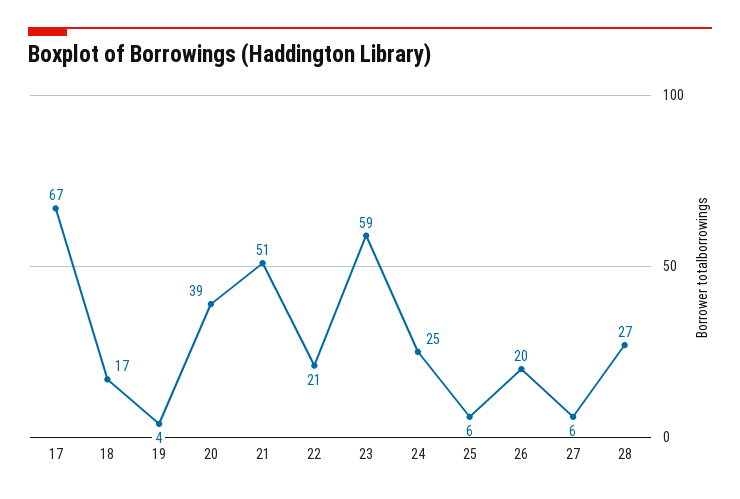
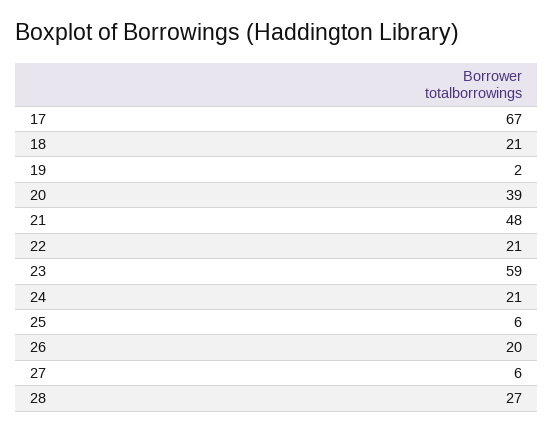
18: 17 -> 21
19: 4 -> 2
21: 51 -> 48
24: 25 -> 21

